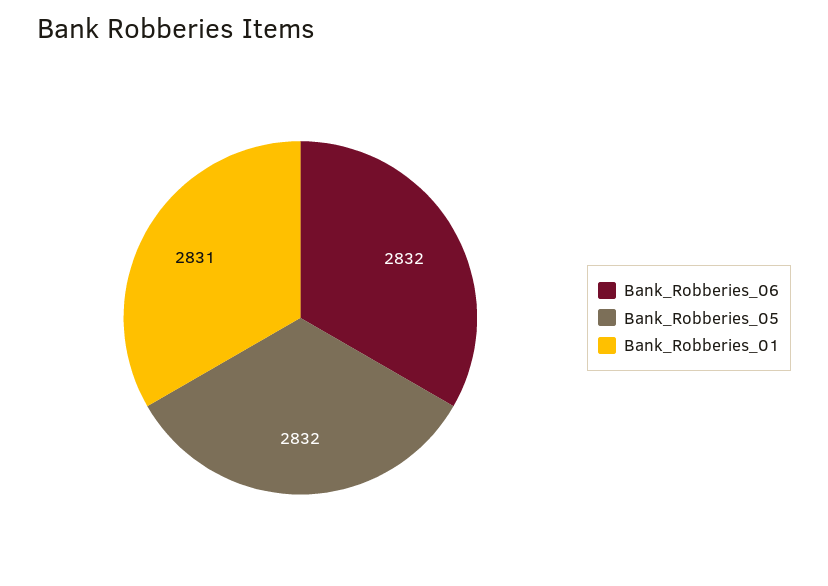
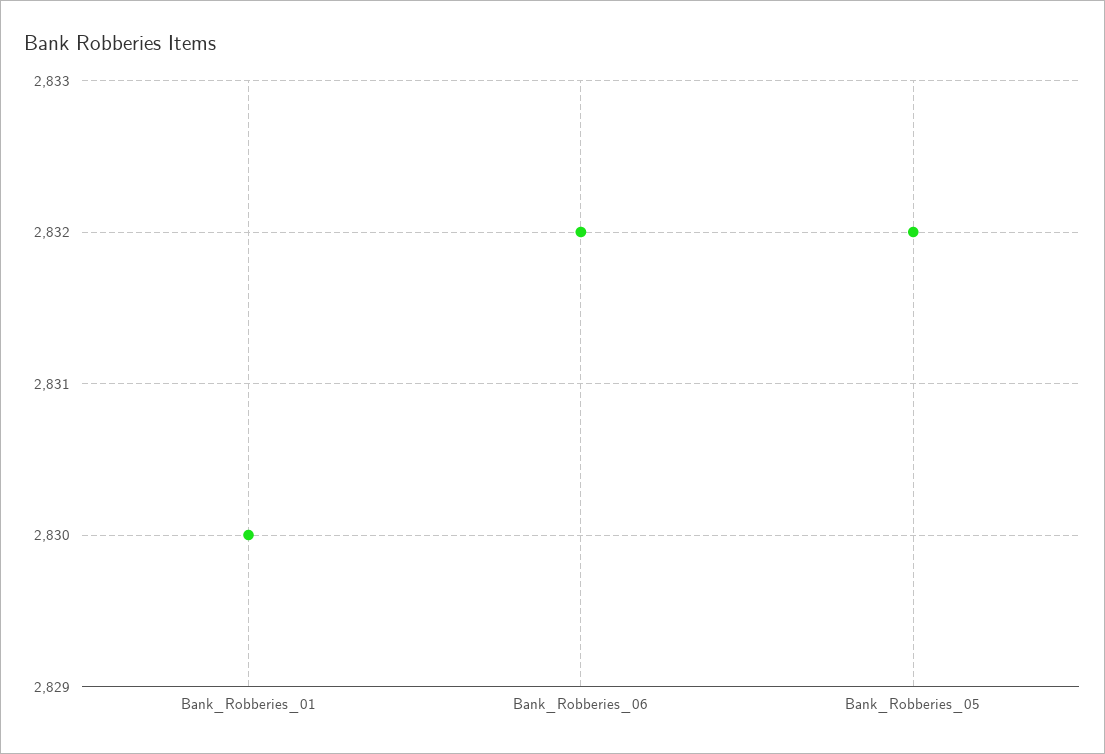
Bank_Robberies_01: 2831 -> 2830

